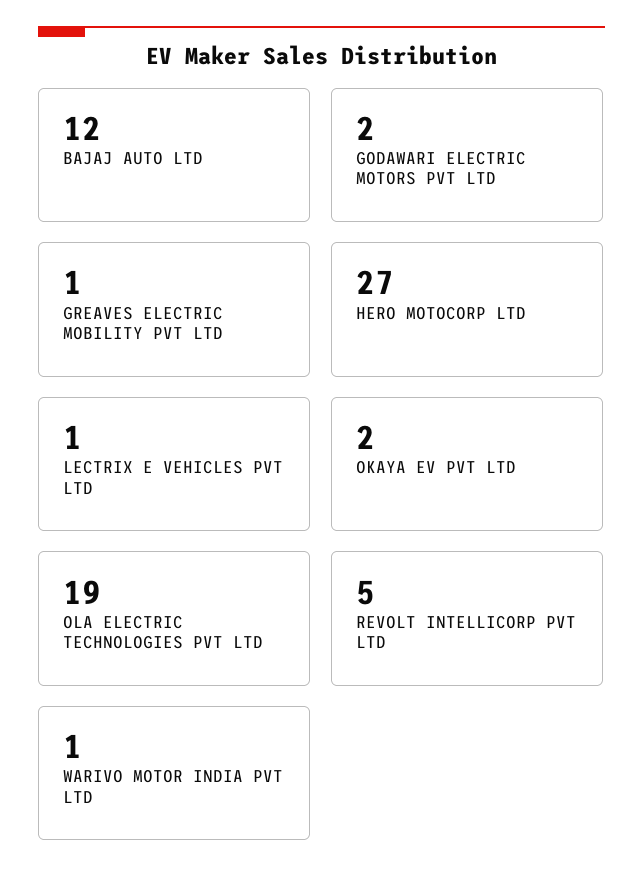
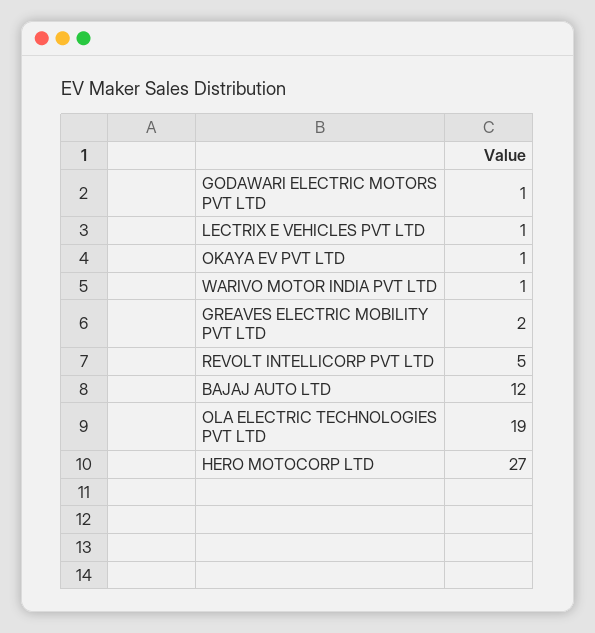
GODAWARI ELECTRIC MOTORS PVT LTD: 2 -> 1
GREAVES ELECTRIC MOBILITY PVT LTD: 1 -> 2
OKAYA EV PVT LTD: 2 -> 1

